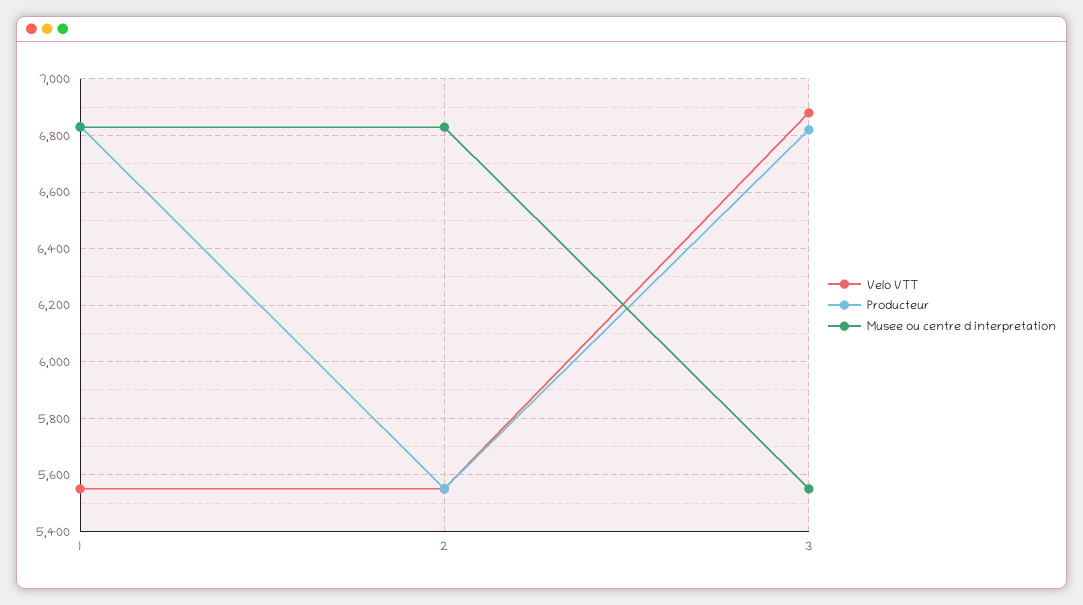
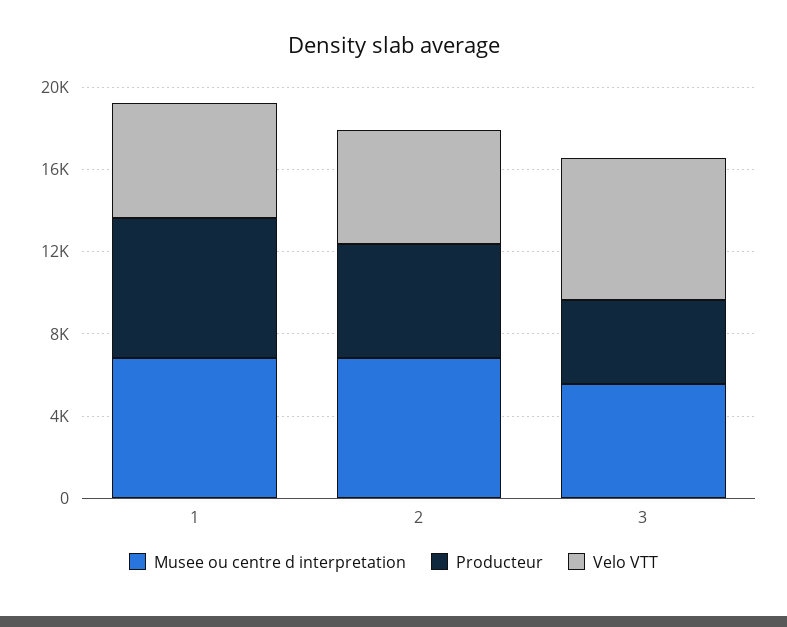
Producteur, 3: 6825 -> 4000

